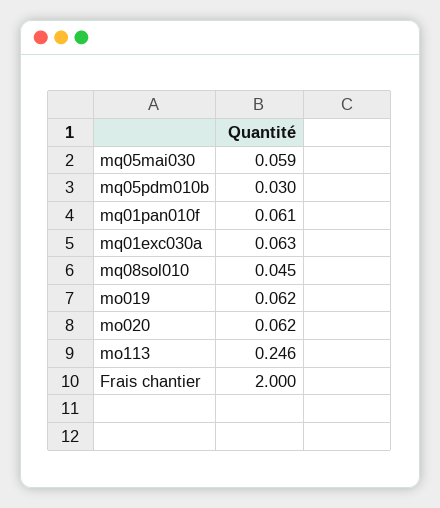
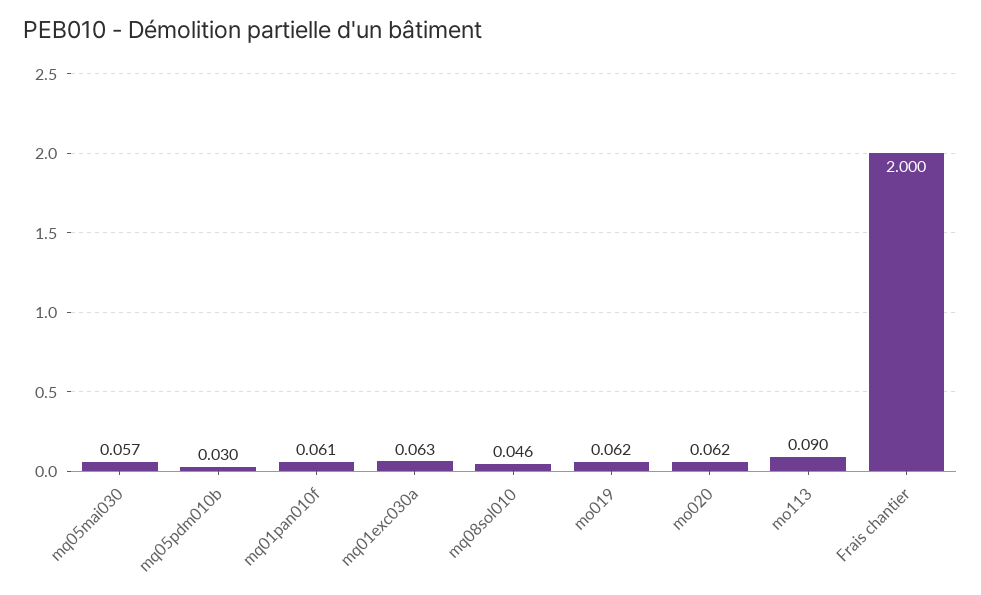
mq05mai030: 0.059 -> 0.057
mq08sol010: 0.045 -> 0.046
mo113: 0.246 -> 0.09

